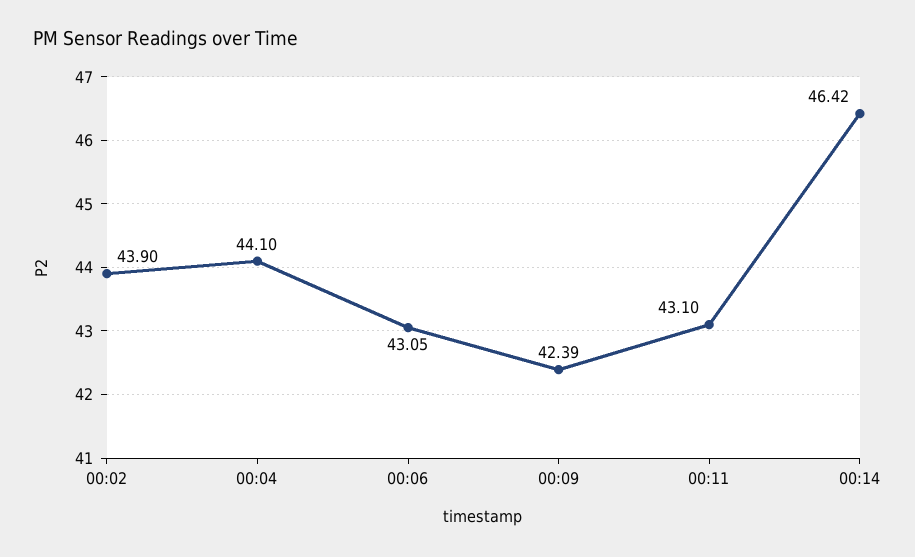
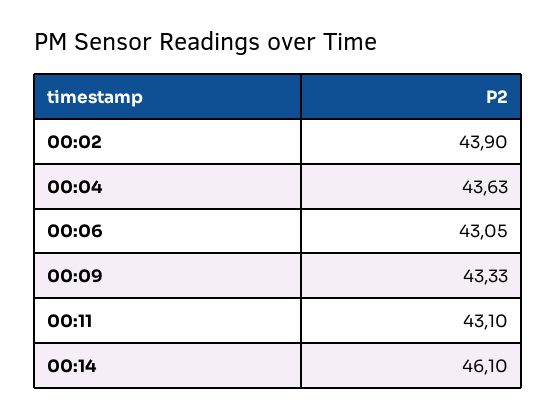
00:04: 44.1 -> 43.63
00:09: 42.39 -> 43.33
00:14: 46.42 -> 46.1

